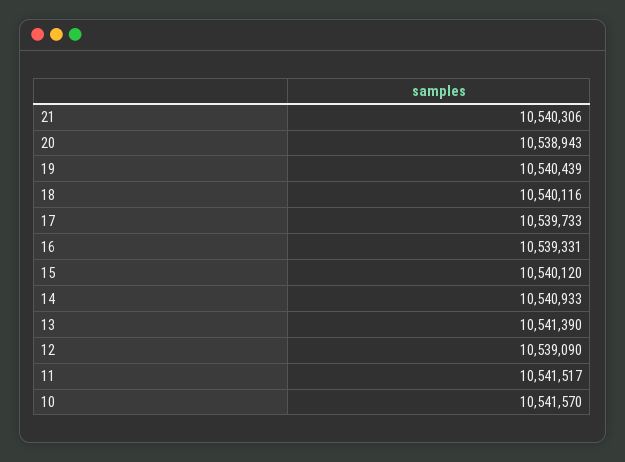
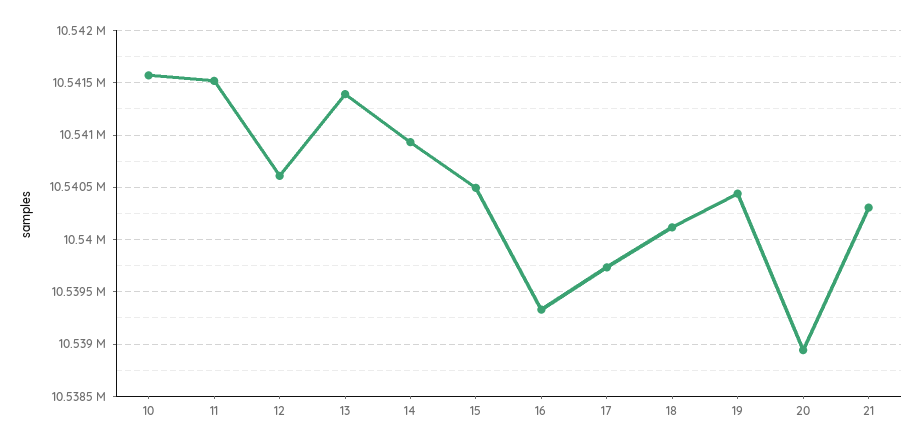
15: 10540120 -> 10540500
12: 10539090 -> 10540600

